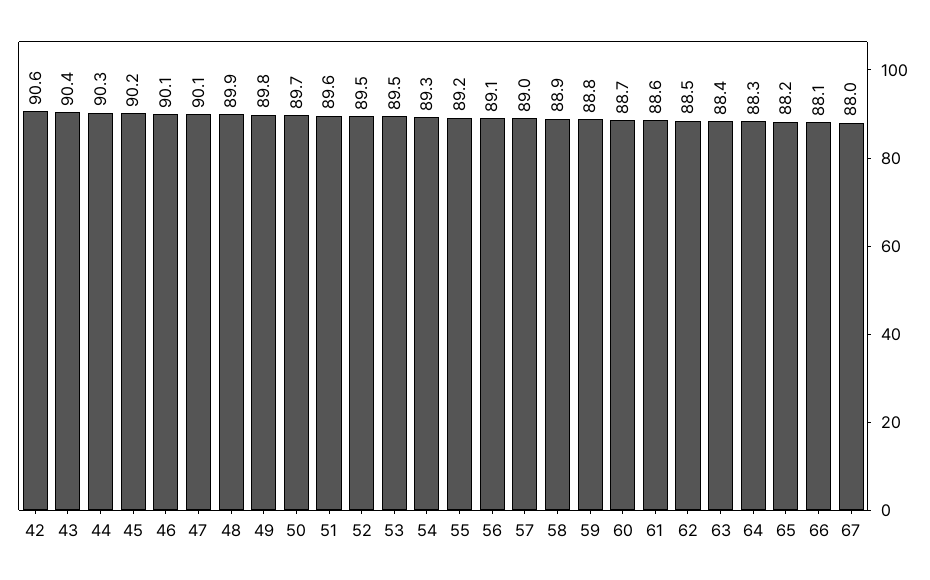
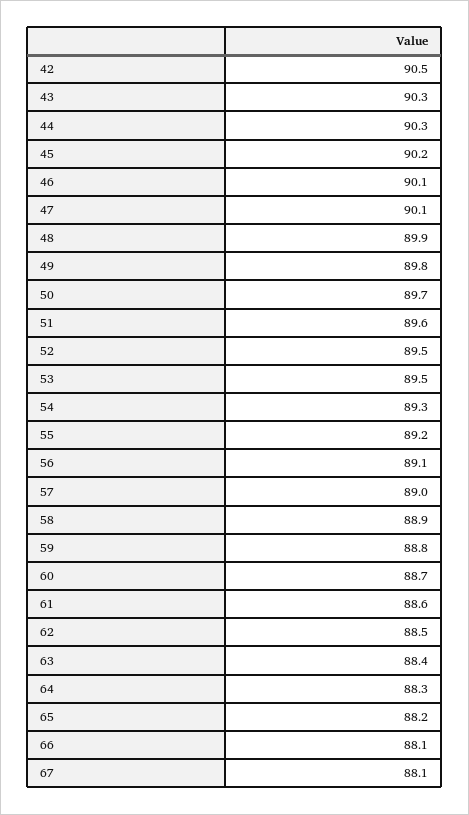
42: 90.6 -> 90.5
43: 90.4 -> 90.3
67: 88 -> 88.1

